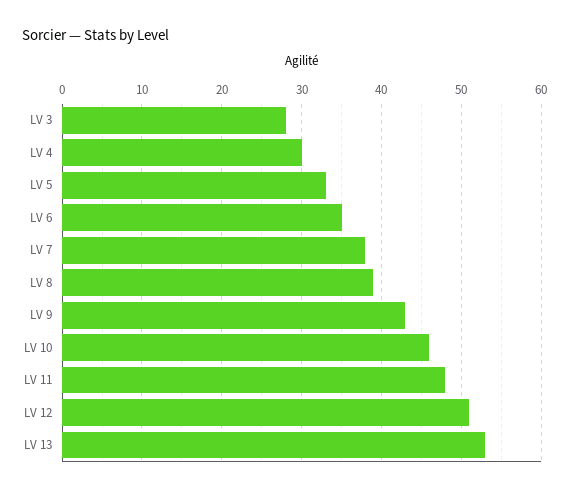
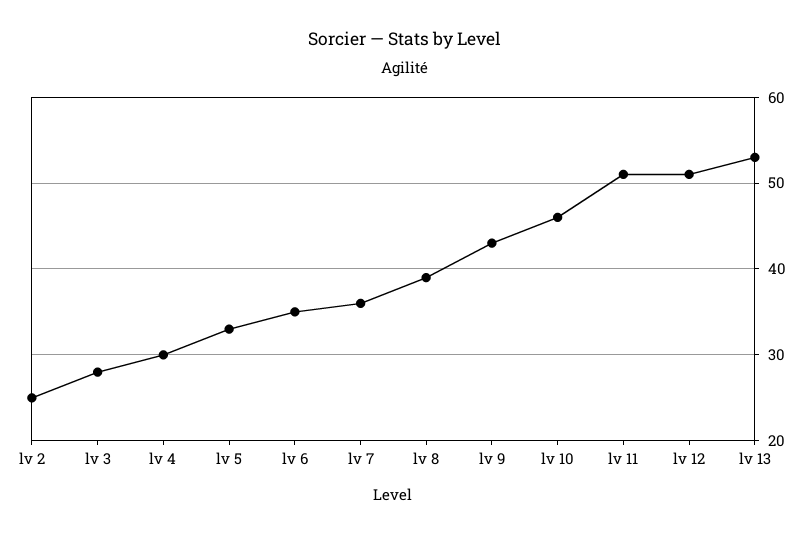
LV 7: 38 -> 36
LV 11: 48 -> 51
lv 2: none -> 25

